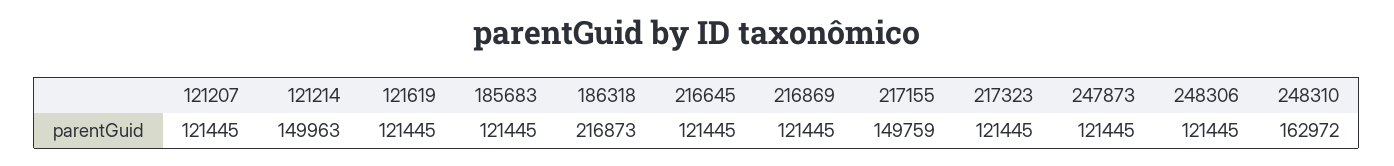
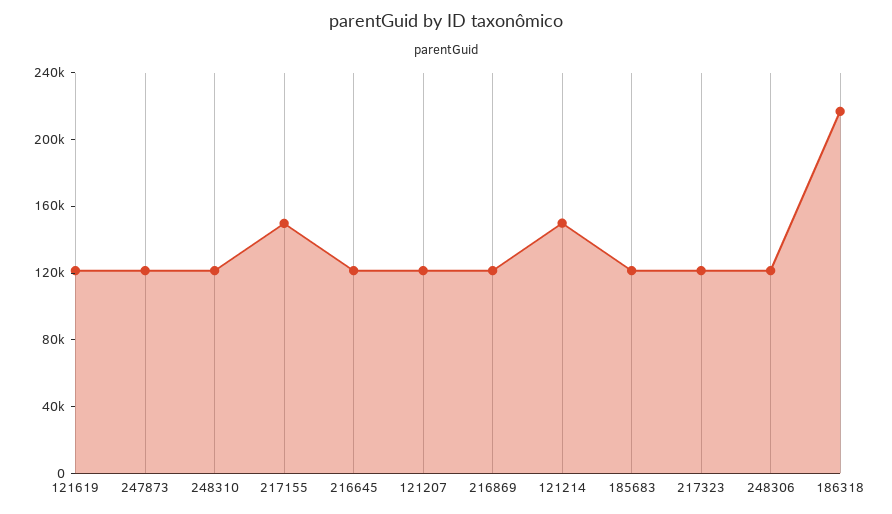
248310: 162972 -> 120000

